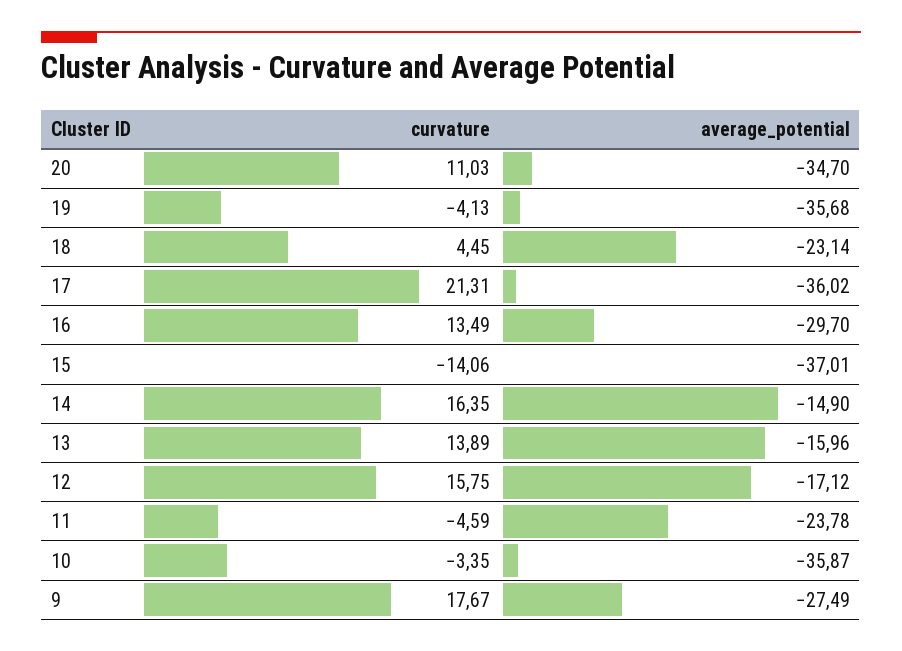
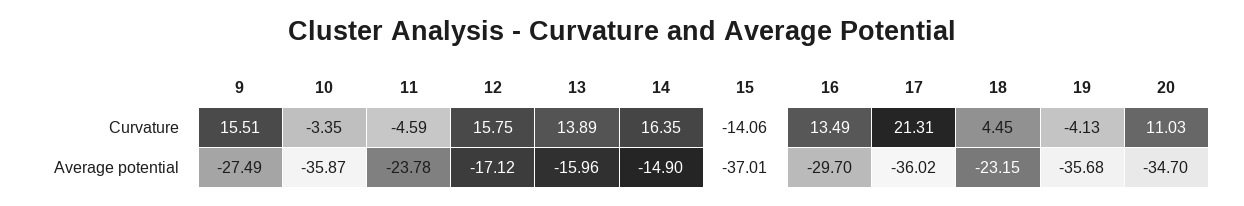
average_potential, 18: -23.14 -> -23.15
curvature, 9: 17.67 -> 15.51

